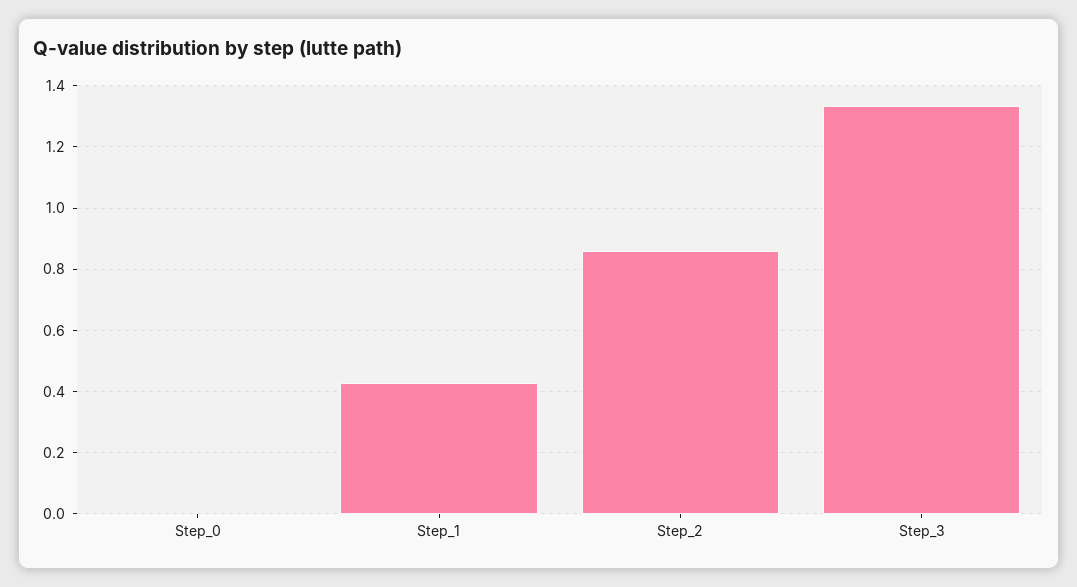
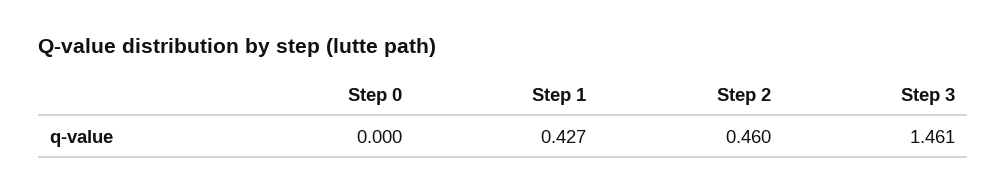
Step_2: 0.86 -> 0.46
Step_3: 1.34 -> 1.461

